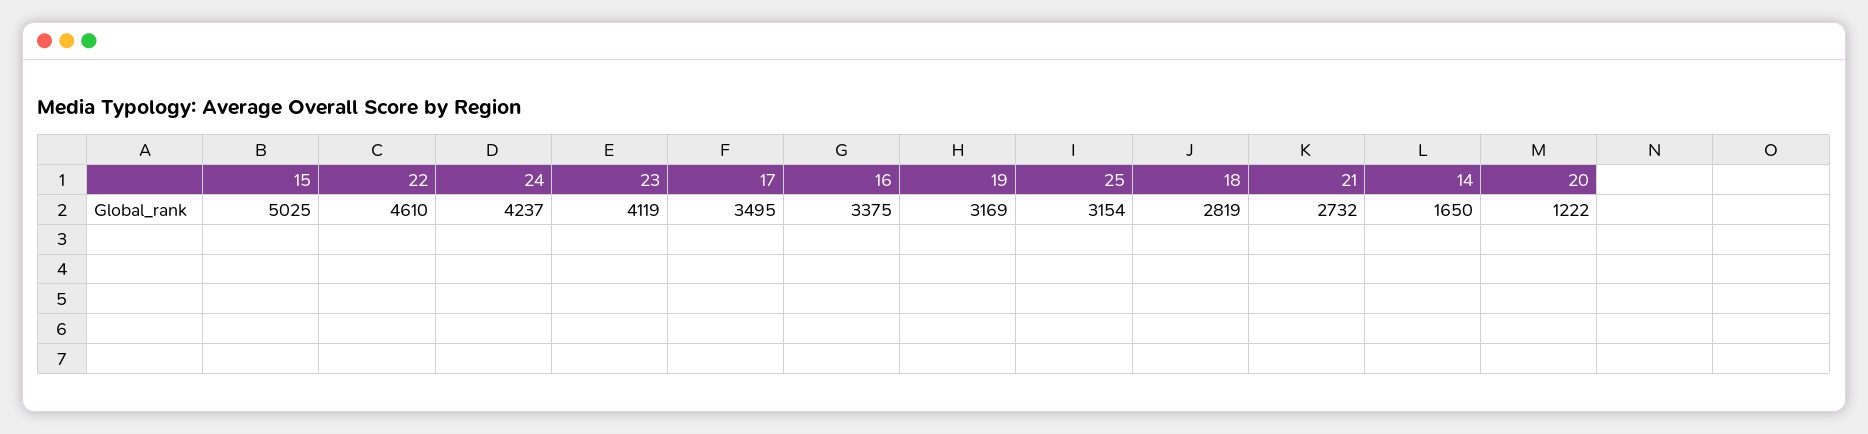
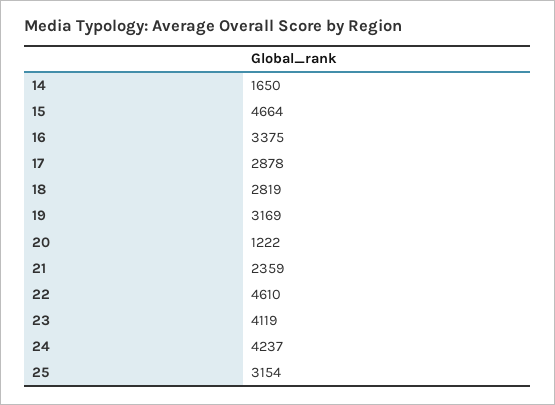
15: 5025 -> 4664
17: 3495 -> 2878
21: 2732 -> 2359

